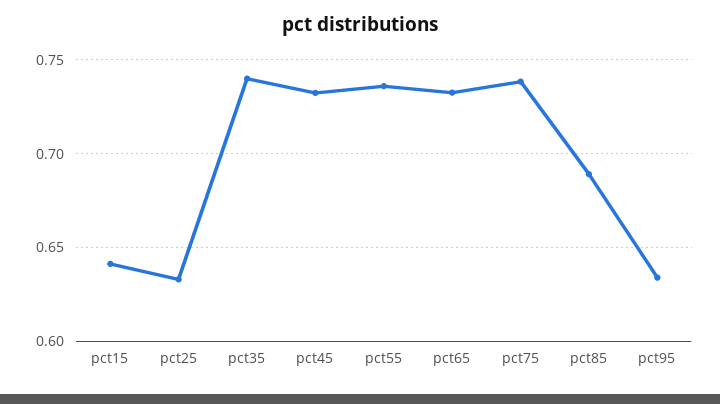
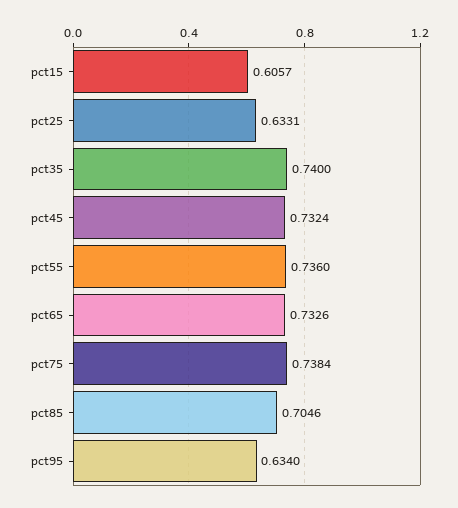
pct15: 0.64 -> 0.6057
pct85: 0.69 -> 0.7046

